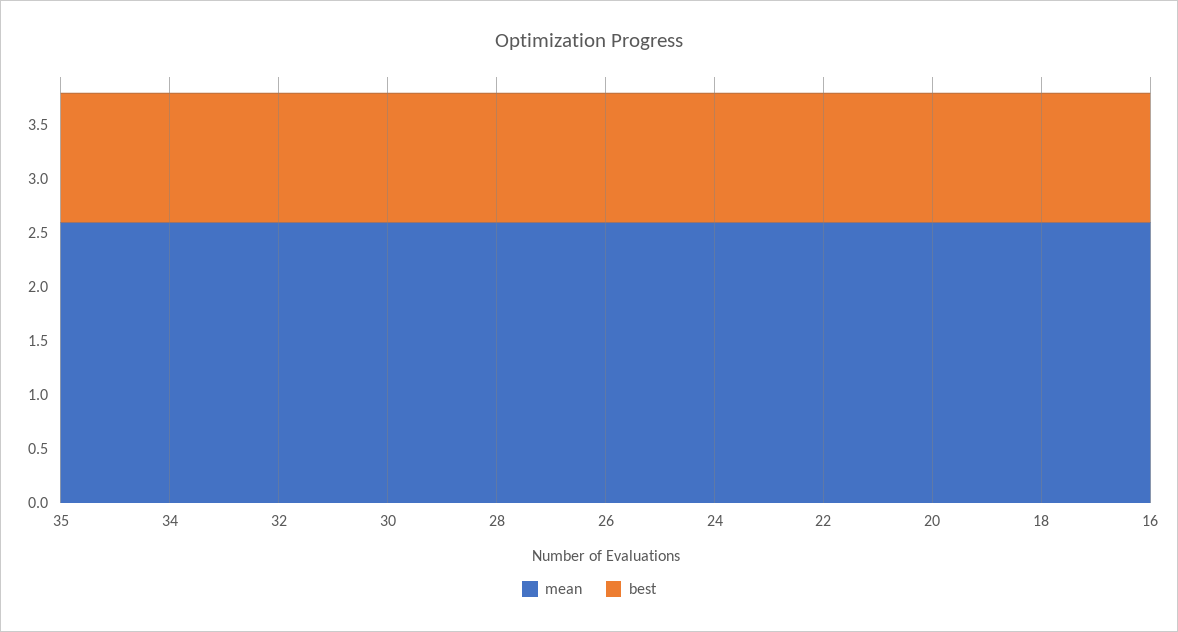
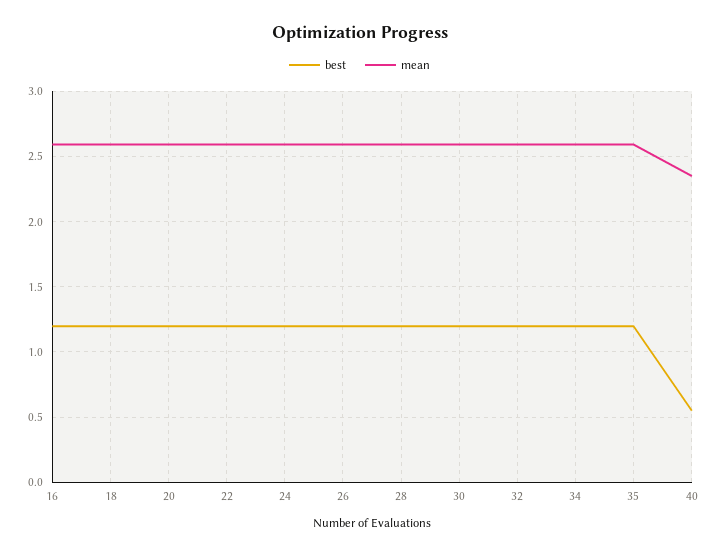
best, 40: none -> 0.55
mean, 40: none -> 2.35

